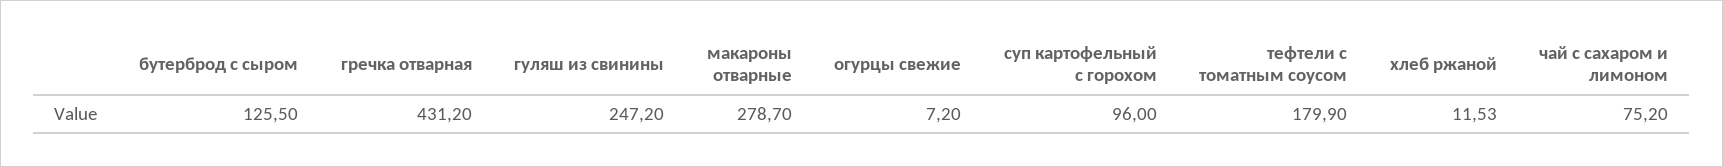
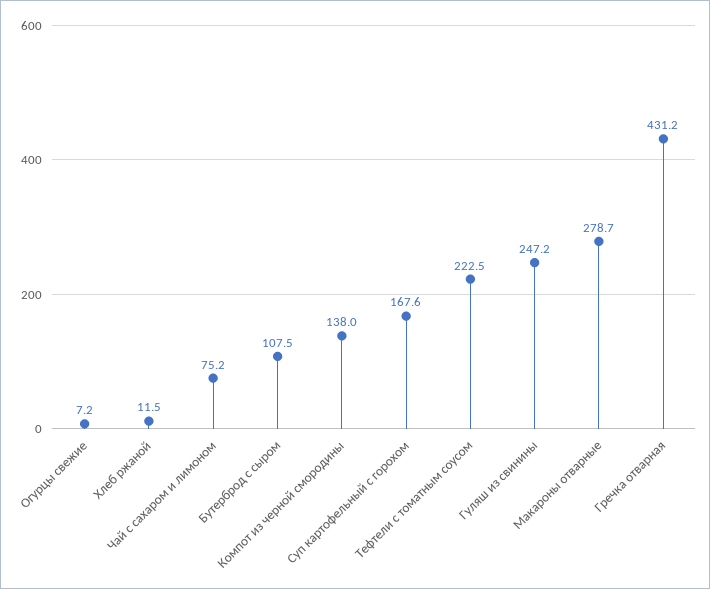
бутерброд с сыром: 125.5 -> 107.5
суп картофельный с горохом: 96 -> 167.6
тефтели с томатным соусом: 179.9 -> 222.5
Компот из черной смородины: none -> 138

